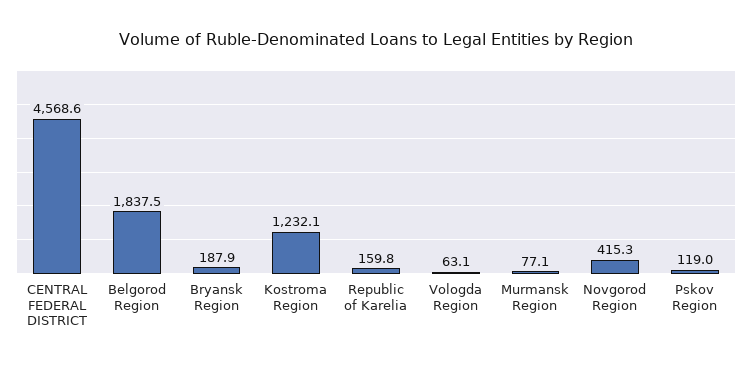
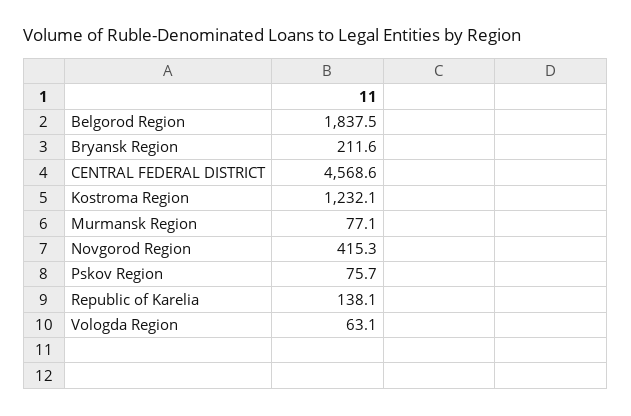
Bryansk Region: 187.9 -> 211.6
Republic of Karelia: 159.8 -> 138.1
Pskov Region: 119 -> 75.7

